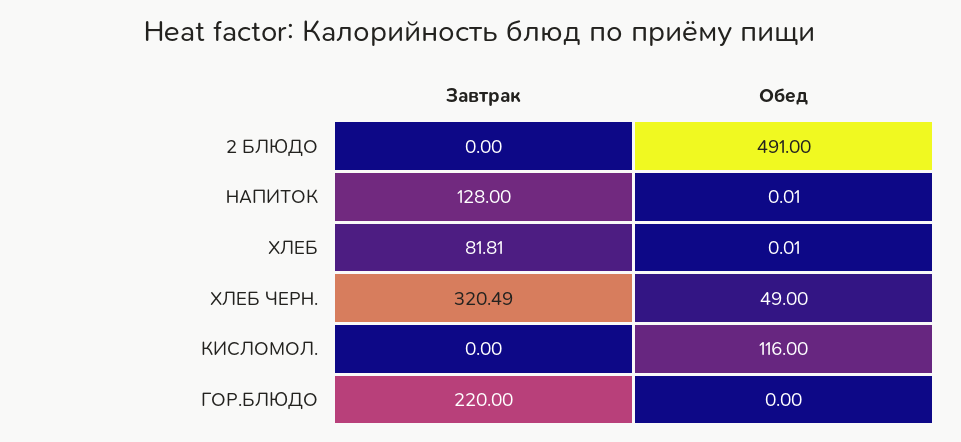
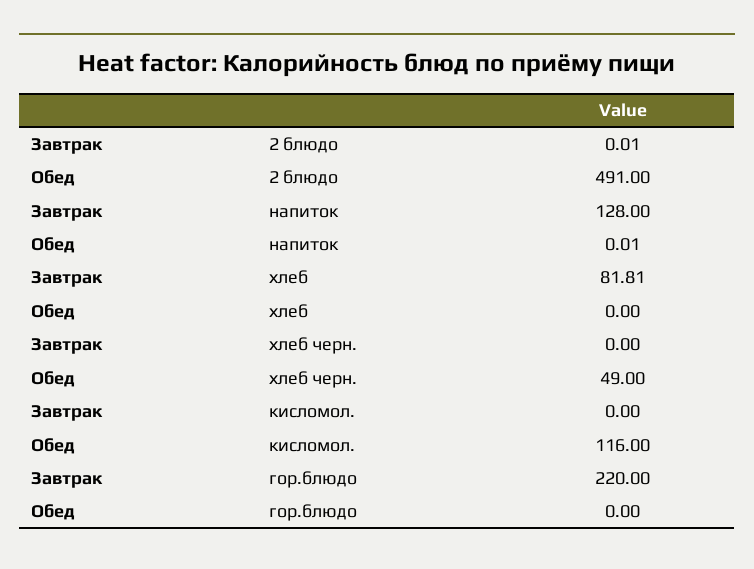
Завтрак, 2 БЛЮДО: 0 -> 0.01
Обед, ХЛЕБ: 0.01 -> 0
Завтрак, ХЛЕБ ЧЕРН.: 320.49 -> 0

